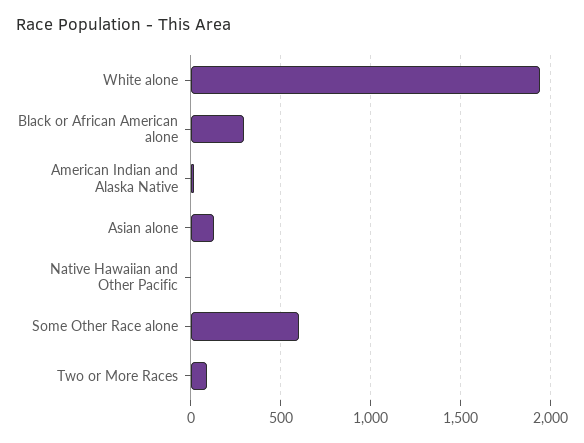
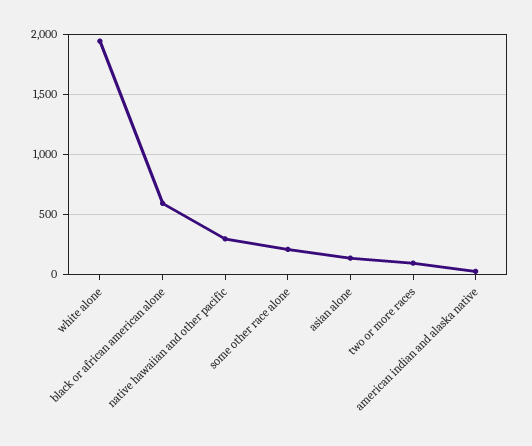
Black or African American alone: 300 -> 600
Native Hawaiian and Other Pacific: 0 -> 300
Some Other Race alone: 600 -> 200

